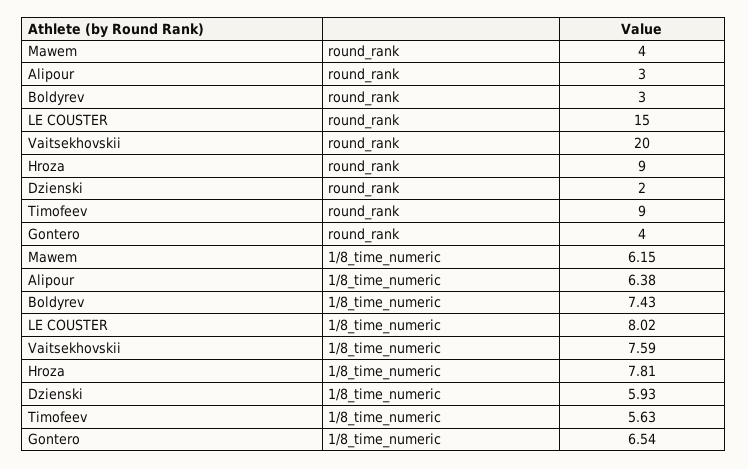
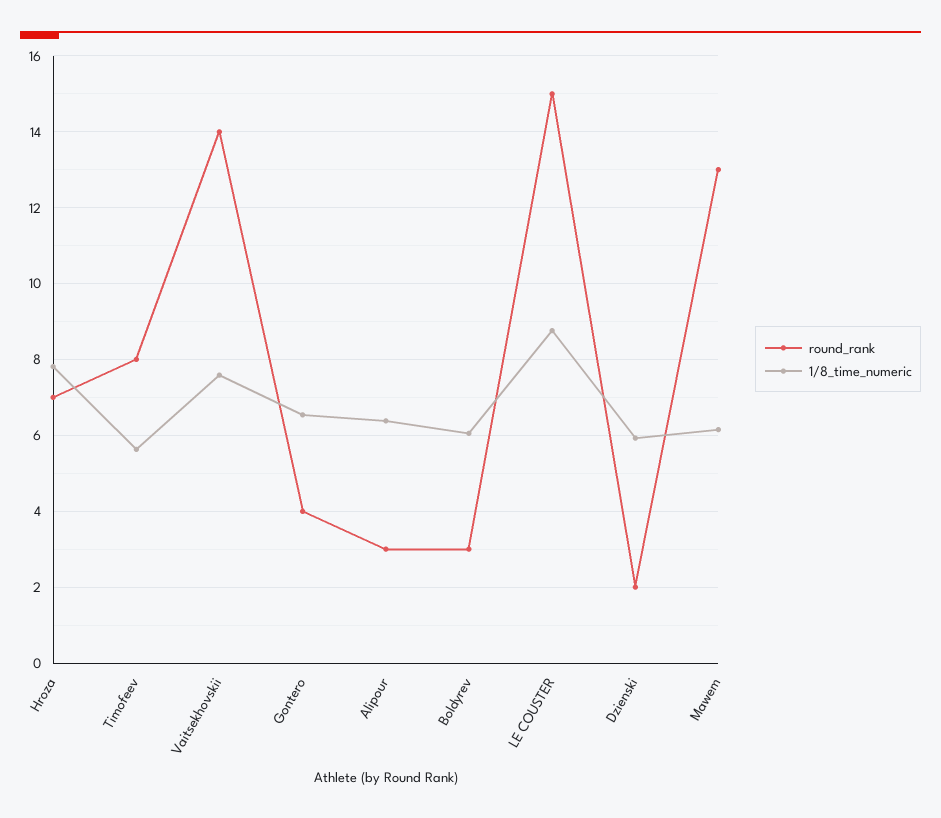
round_rank, Mawem: 4 -> 13
round_rank, Vaitsekhovskii: 20 -> 14
round_rank, Hroza: 9 -> 7
round_rank, Timofeev: 9 -> 8
1/8_time_numeric, Boldyrev: 7.43 -> 6
1/8_time_numeric, LE COUSTER: 8.02 -> 8.8

